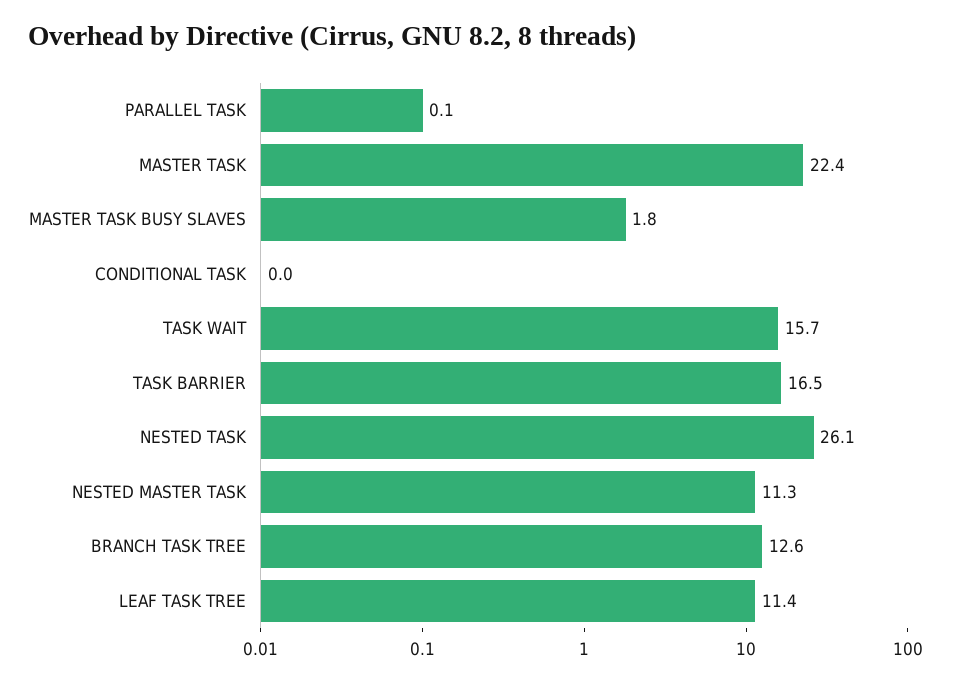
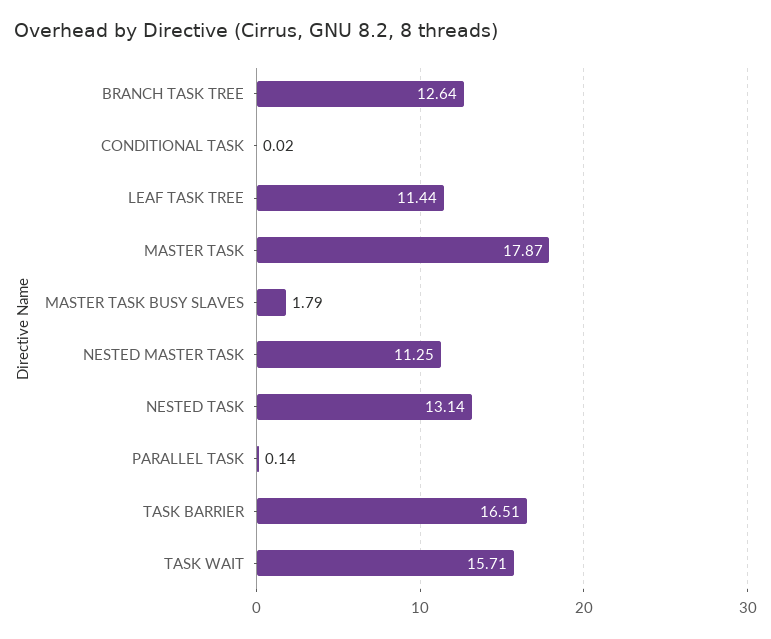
MASTER TASK: 22.4 -> 17.87
NESTED TASK: 26.1 -> 13.14

